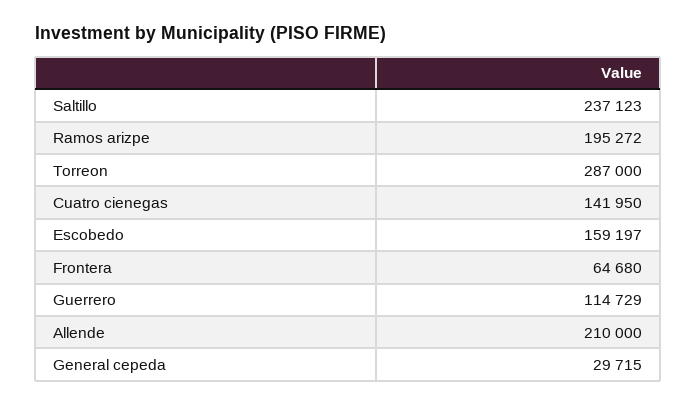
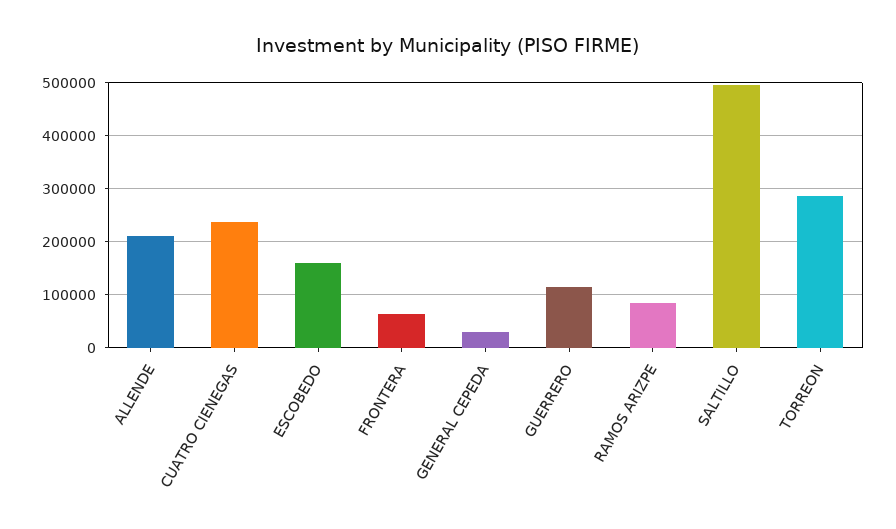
Saltillo: 237123 -> 500000
Ramos arizpe: 195272 -> 80000
Cuatro cienegas: 141950 -> 240000

